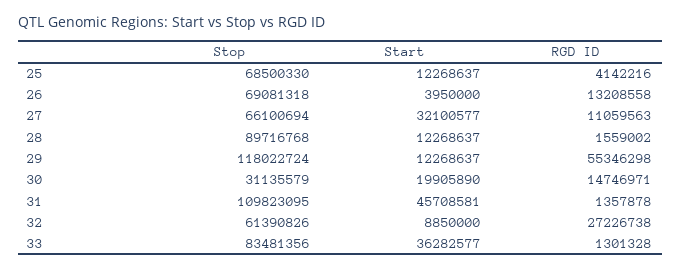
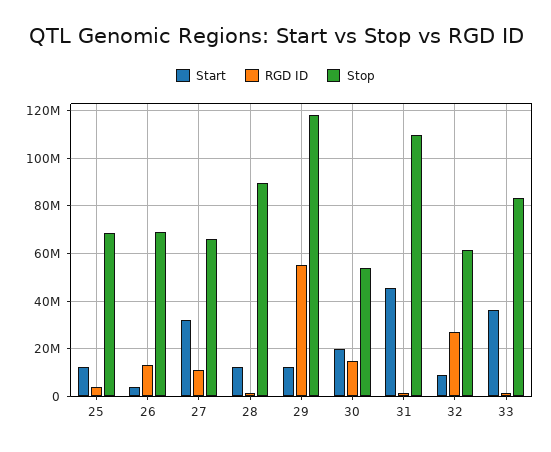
Stop, 30: 31135579 -> 55000000

